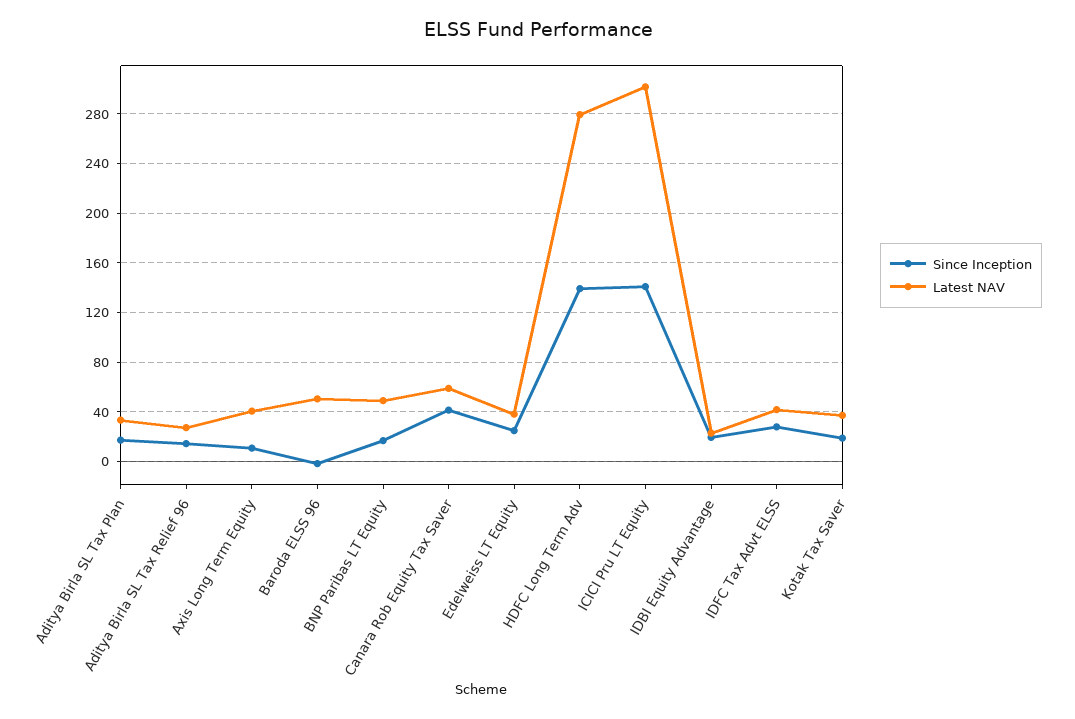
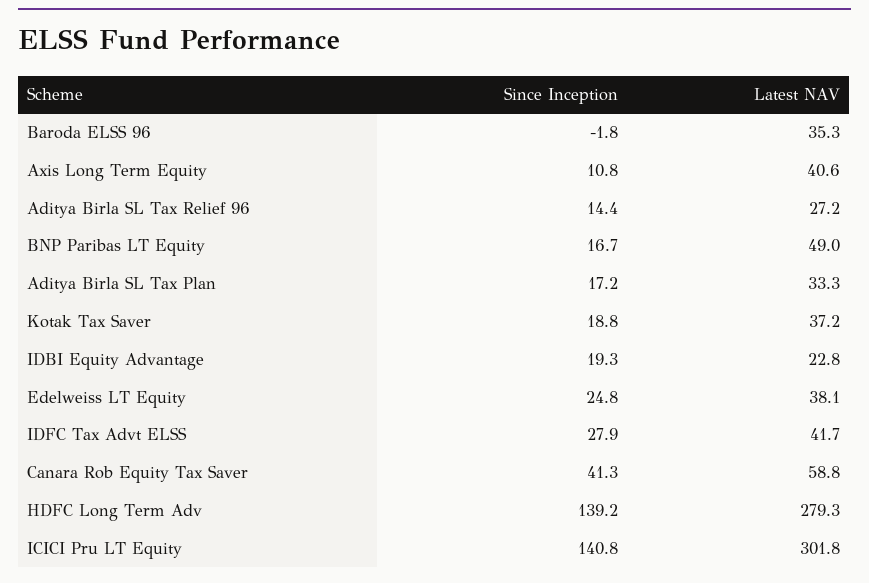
Latest NAV, Baroda ELSS 96: 50 -> 35.3

